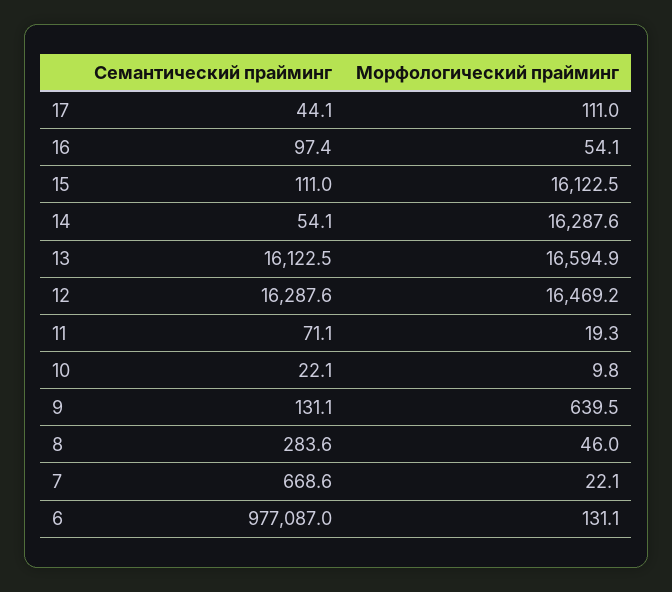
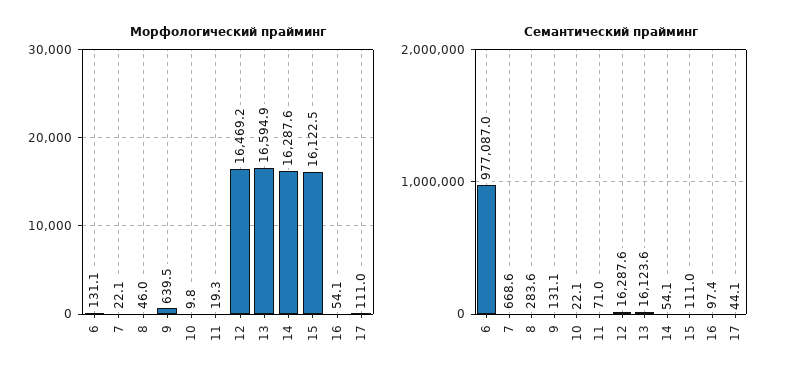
Семантический прайминг, 13: 16122.5 -> 16123.6
Семантический прайминг, 11: 71.1 -> 71

